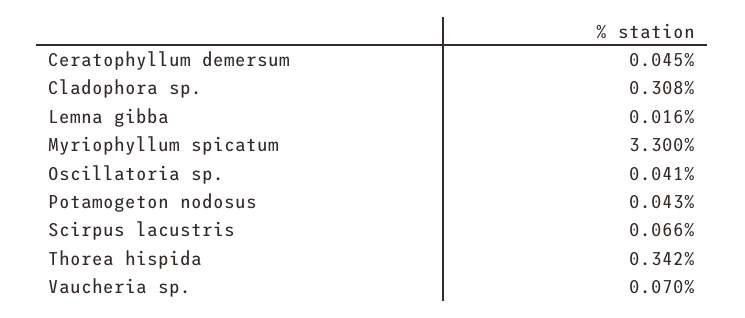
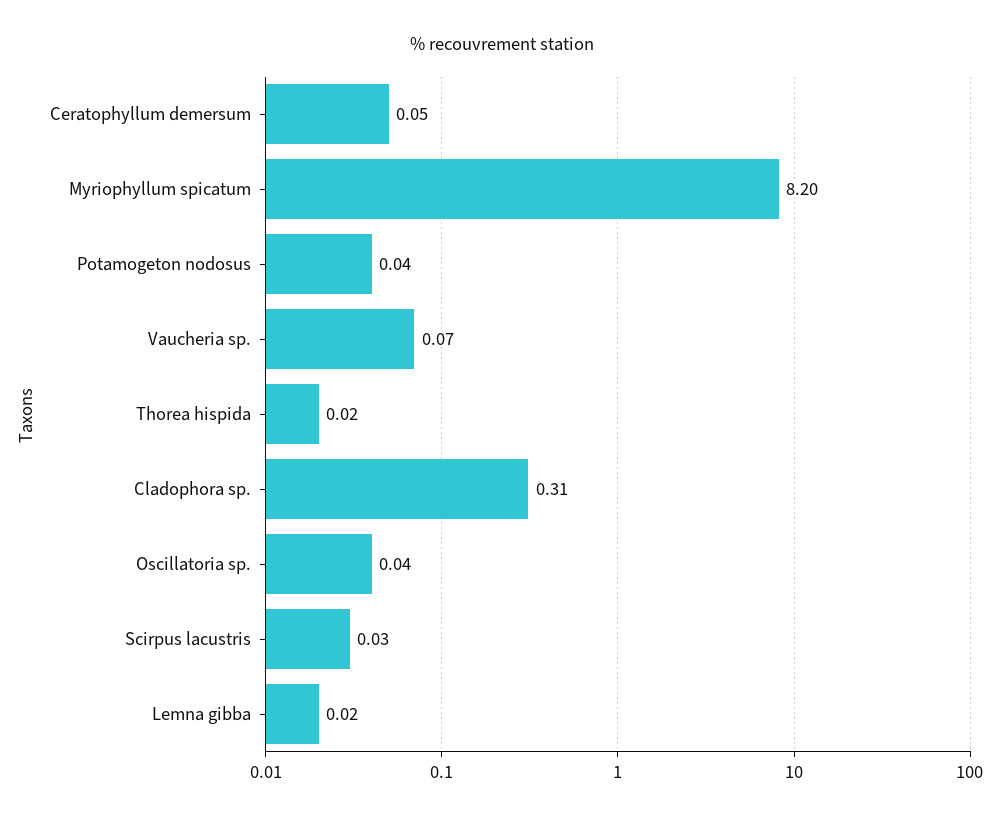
Myriophyllum spicatum: 3.3 -> 8.2
Scirpus lacustris: 0.066 -> 0.03
Thorea hispida: 0.342 -> 0.02

